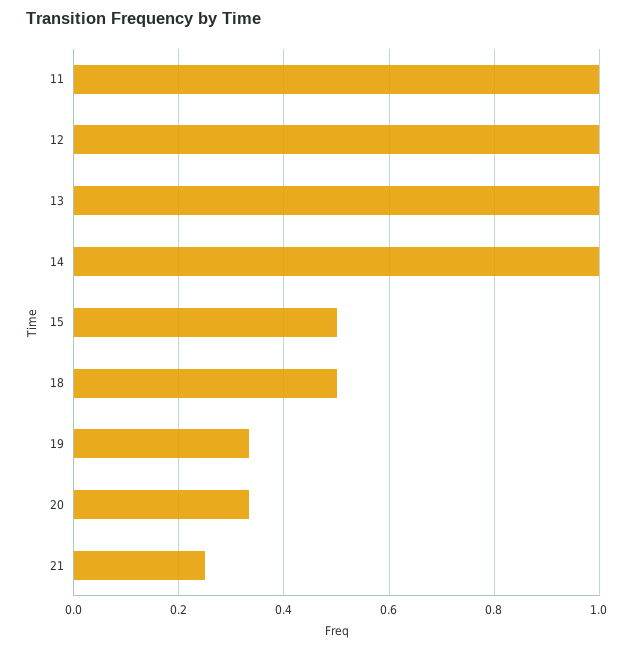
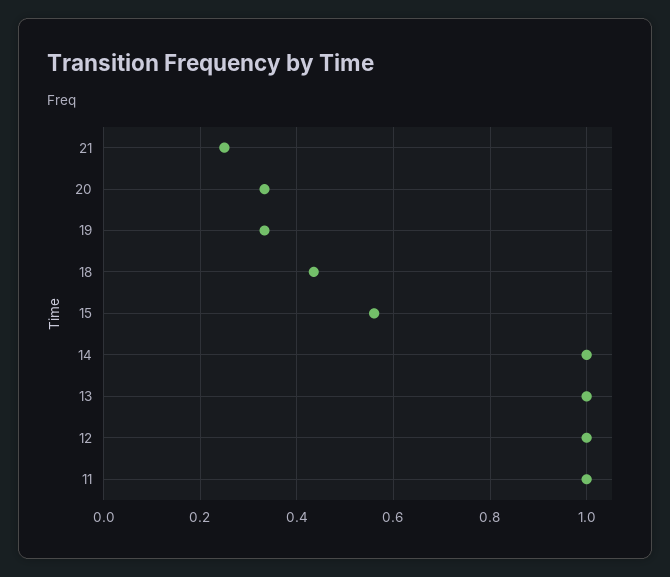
15: 0.5 -> 0.56
18: 0.5 -> 0.44

